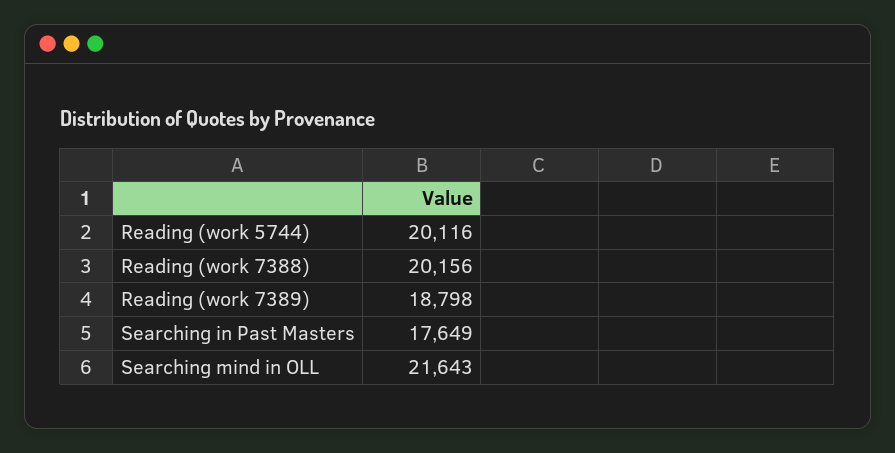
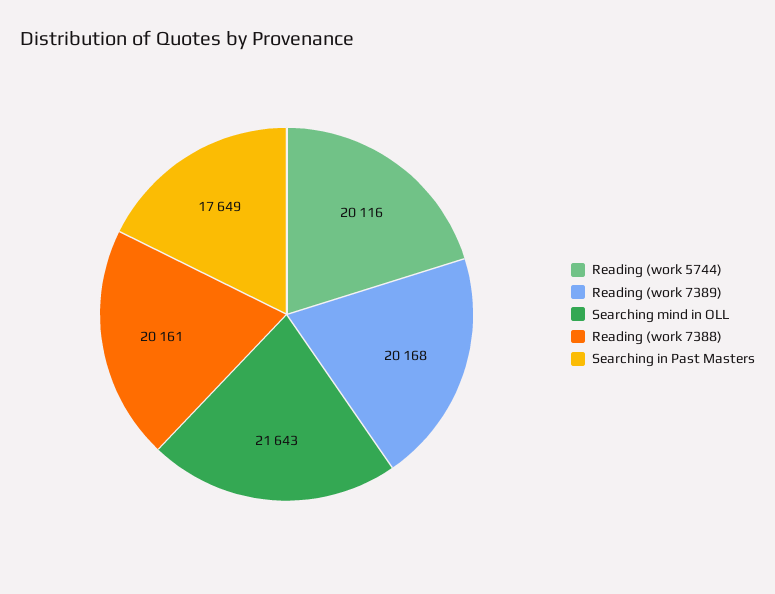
Reading (work 7388): 20156 -> 20161
Reading (work 7389): 18798 -> 20168

